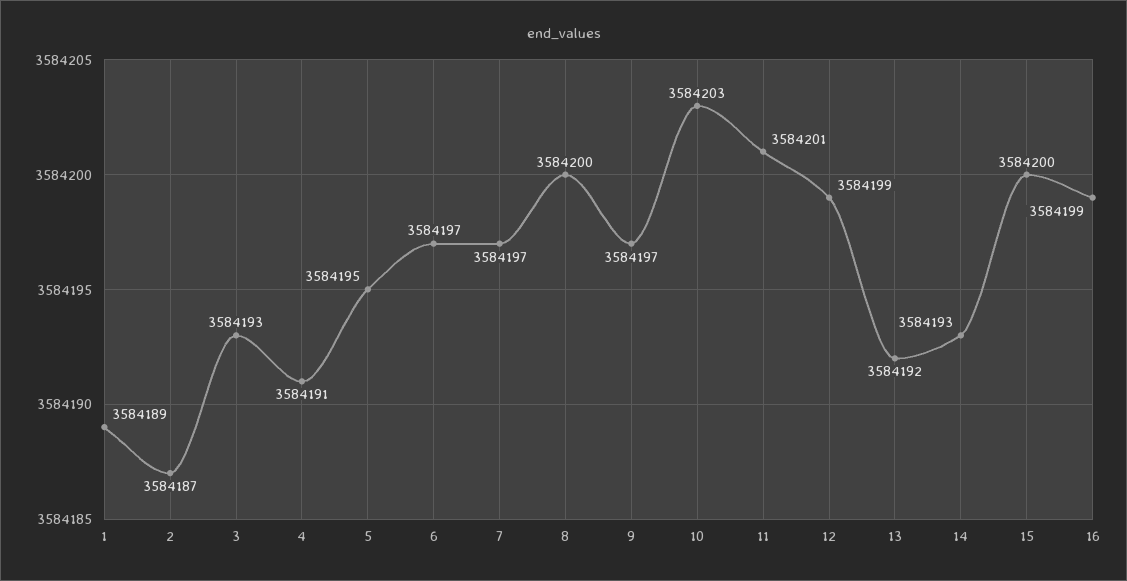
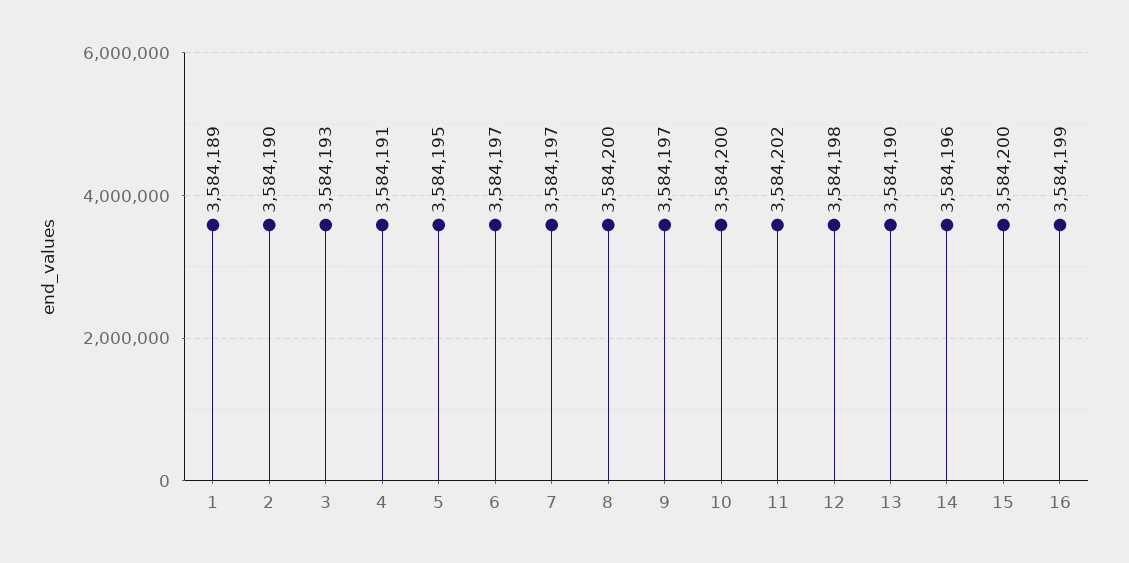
2: 3584187 -> 3584190
10: 3584203 -> 3584200
11: 3584201 -> 3584202
12: 3584199 -> 3584198
13: 3584192 -> 3584190
14: 3584193 -> 3584196

